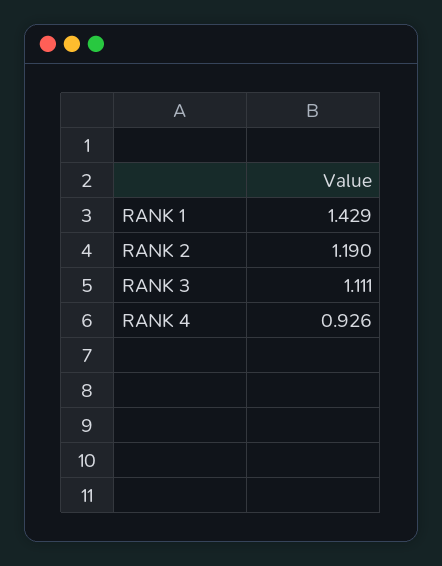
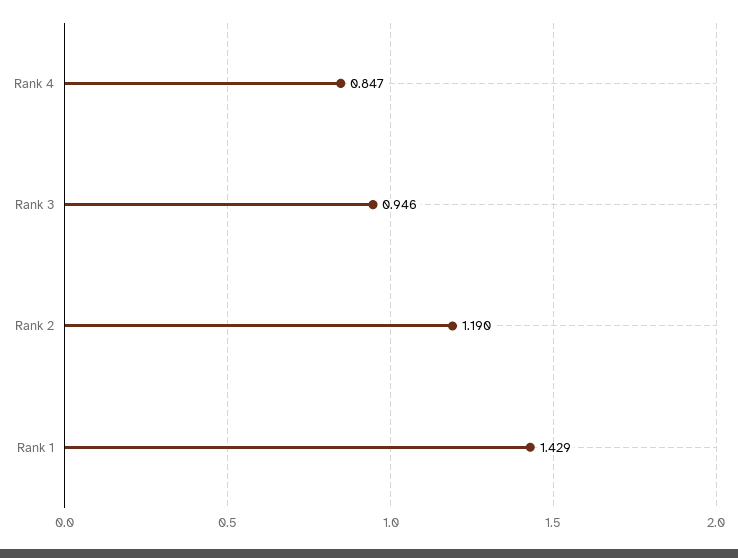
RANK 3: 1.111 -> 0.946
RANK 4: 0.926 -> 0.847

